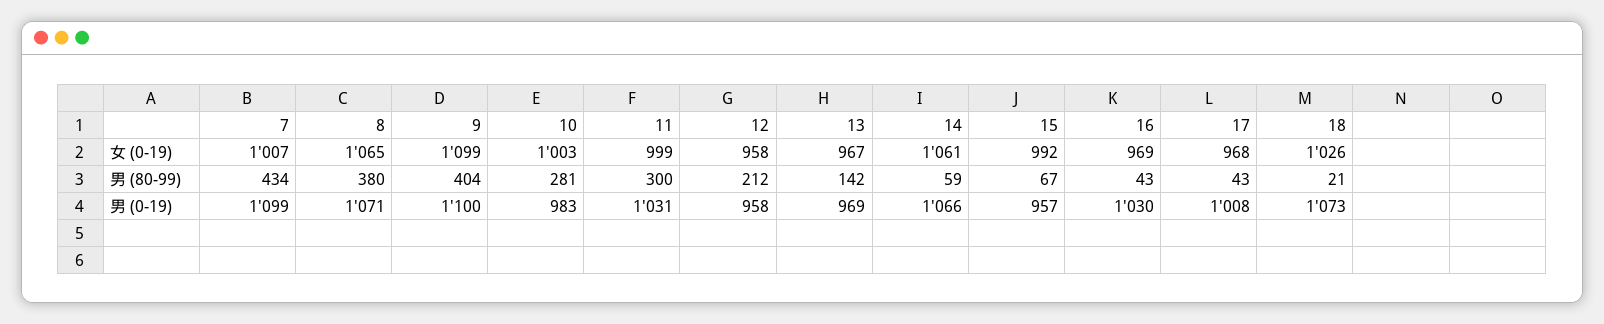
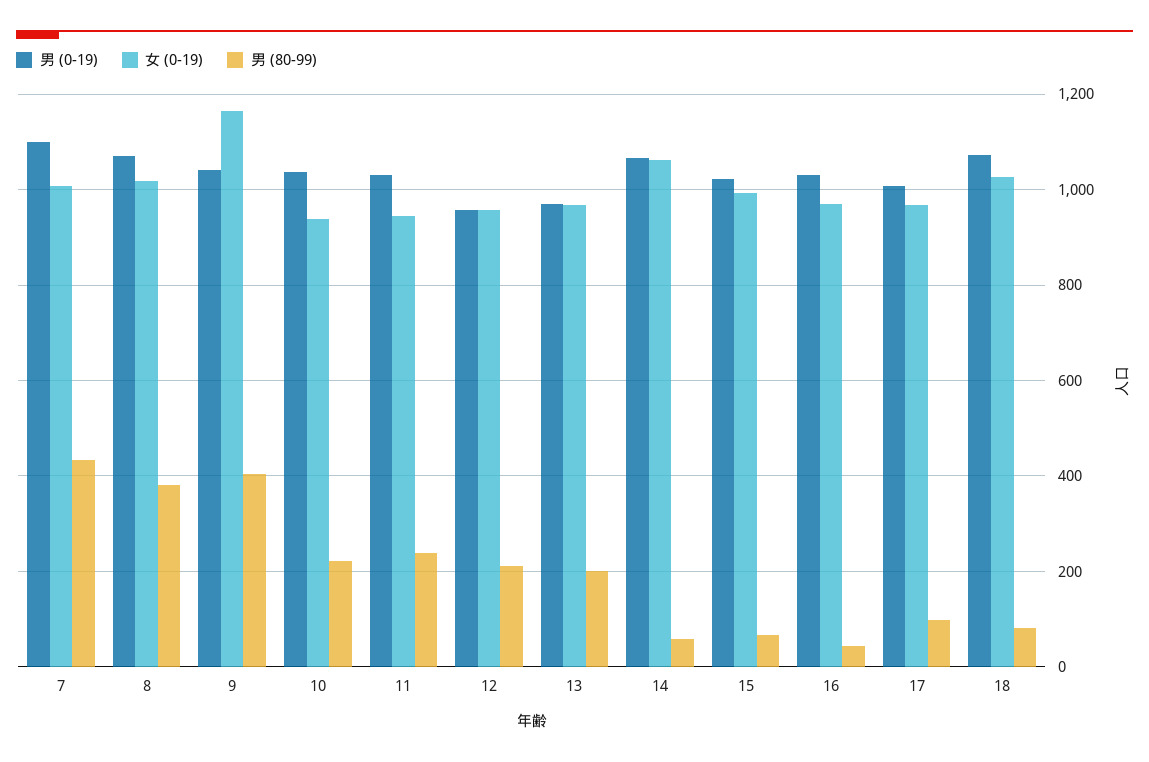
女 (0-19), 8: 1065 -> 1020
女 (0-19), 9: 1099 -> 1160
女 (0-19), 10: 1003 -> 940
女 (0-19), 11: 999 -> 940
男 (80-99), 10: 281 -> 220
男 (80-99), 11: 300 -> 240
男 (80-99), 13: 142 -> 200
男 (80-99), 17: 43 -> 100
男 (80-99), 18: 21 -> 80
男 (0-19), 9: 1100 -> 1040
男 (0-19), 10: 983 -> 1040
男 (0-19), 15: 957 -> 1020

